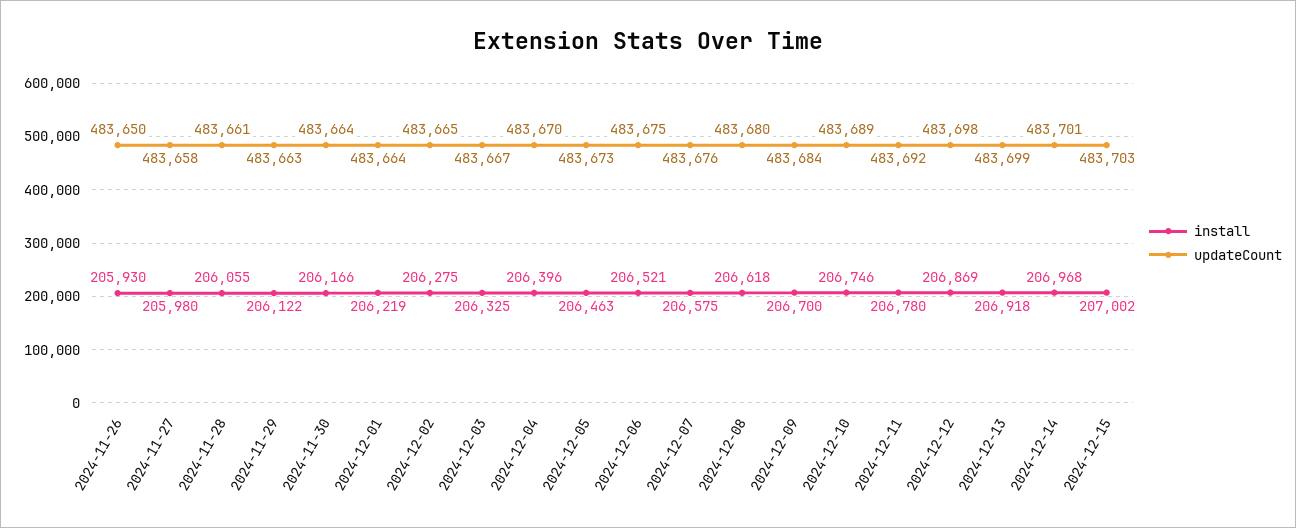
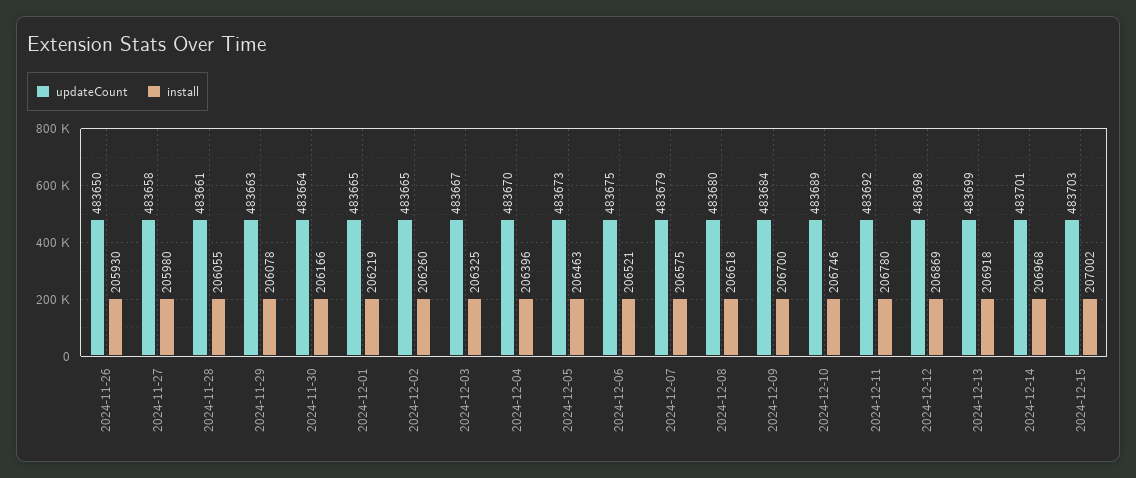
install, 2024-11-29: 206122 -> 206078
updateCount, 2024-12-01: 483664 -> 483665
install, 2024-12-02: 206275 -> 206260
updateCount, 2024-12-07: 483676 -> 483679

